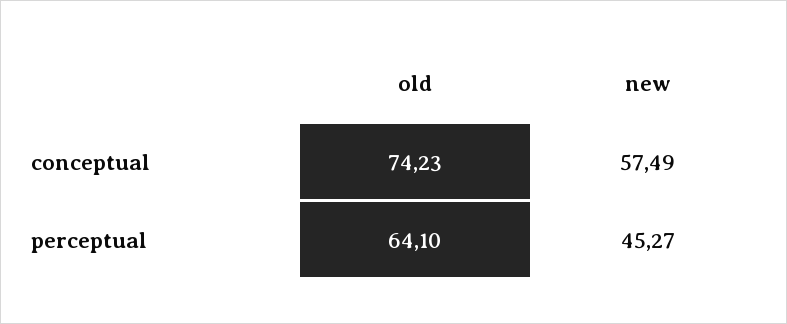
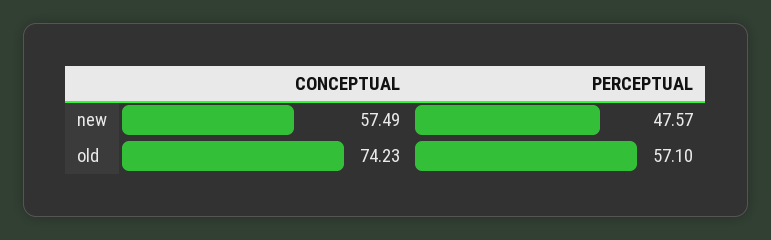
old, perceptual: 64.1 -> 57.1
new, perceptual: 45.27 -> 47.57

